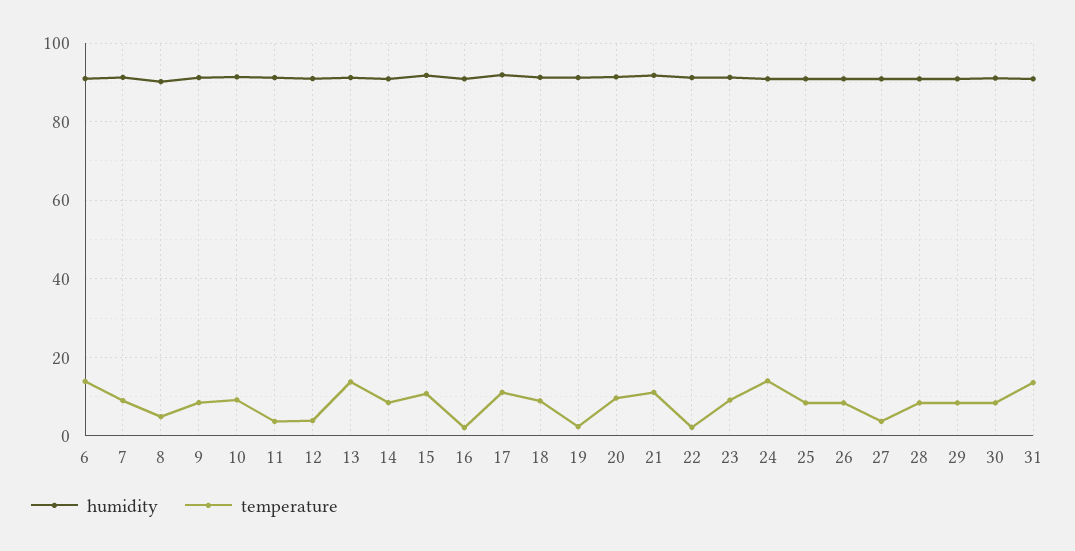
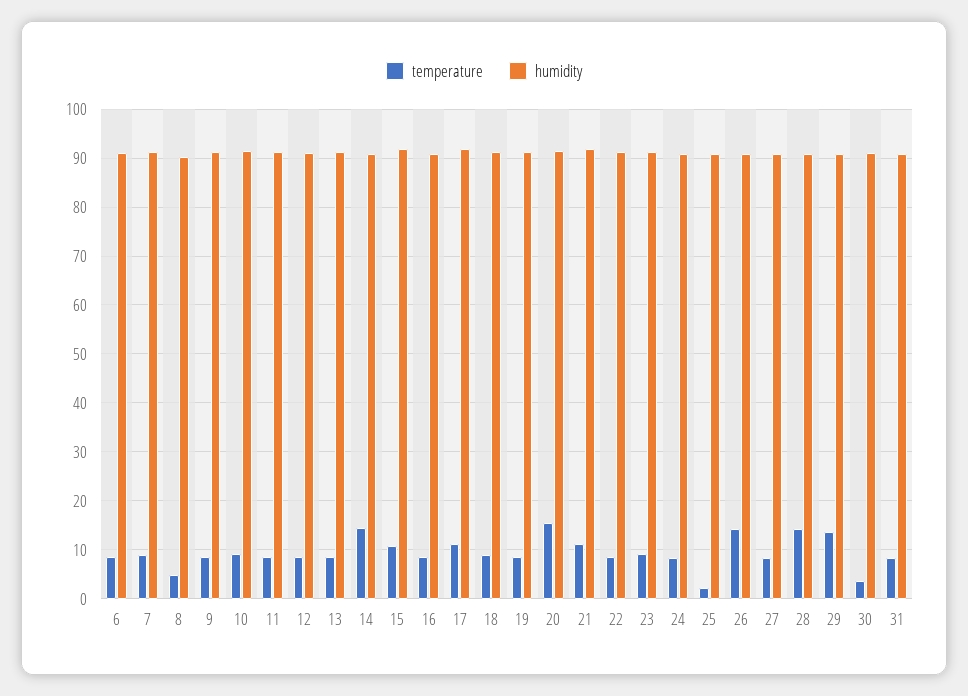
temperature, 6: 14 -> 8
temperature, 11: 4 -> 8
temperature, 12: 4 -> 8
temperature, 13: 14 -> 8
temperature, 14: 8 -> 14
temperature, 16: 2 -> 8
temperature, 19: 2 -> 8
temperature, 20: 10 -> 16
temperature, 22: 2 -> 8
temperature, 24: 14 -> 8
temperature, 25: 8 -> 2
temperature, 26: 8 -> 14
temperature, 27: 4 -> 8
temperature, 28: 8 -> 14
temperature, 29: 8 -> 14
temperature, 30: 8 -> 4
temperature, 31: 14 -> 8

